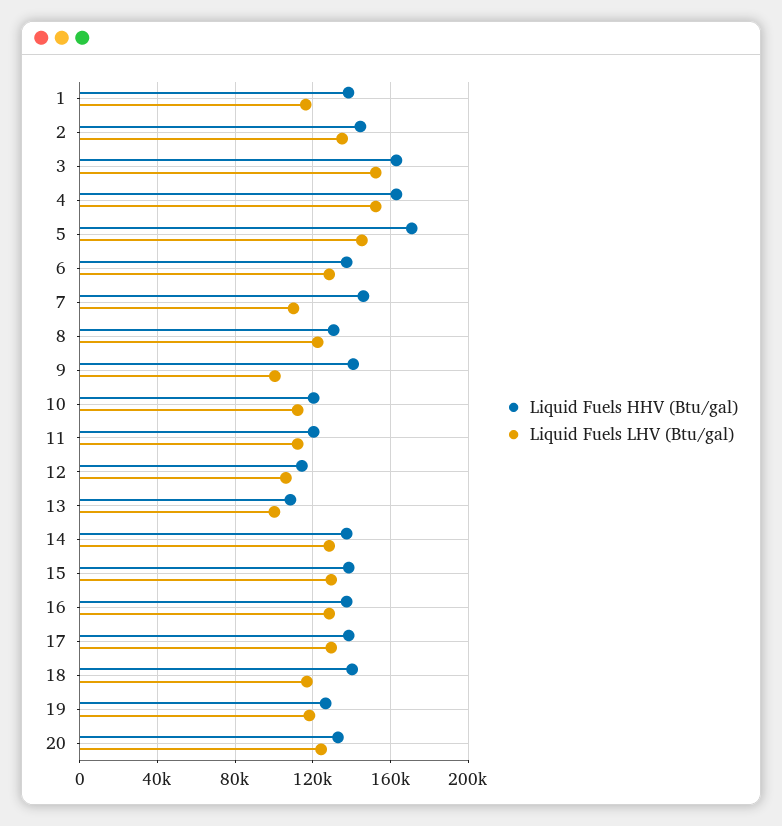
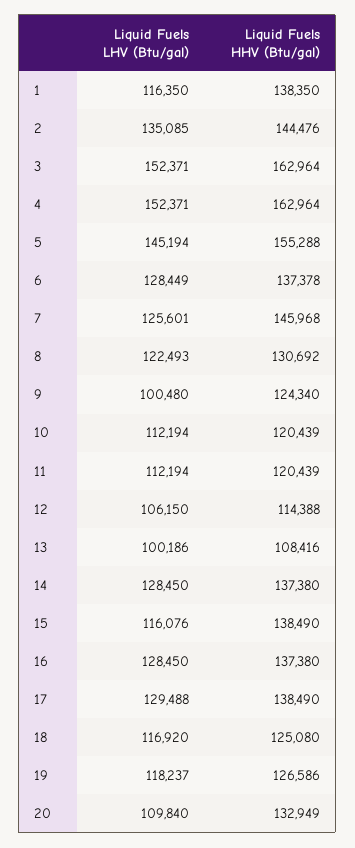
Liquid Fuels HHV (Btu/gal), 5: 170000 -> 155288
Liquid Fuels LHV (Btu/gal), 7: 110000 -> 125601
Liquid Fuels HHV (Btu/gal), 9: 140000 -> 124340
Liquid Fuels LHV (Btu/gal), 15: 130000 -> 116076
Liquid Fuels HHV (Btu/gal), 18: 140000 -> 125080
Liquid Fuels LHV (Btu/gal), 20: 125000 -> 109840

